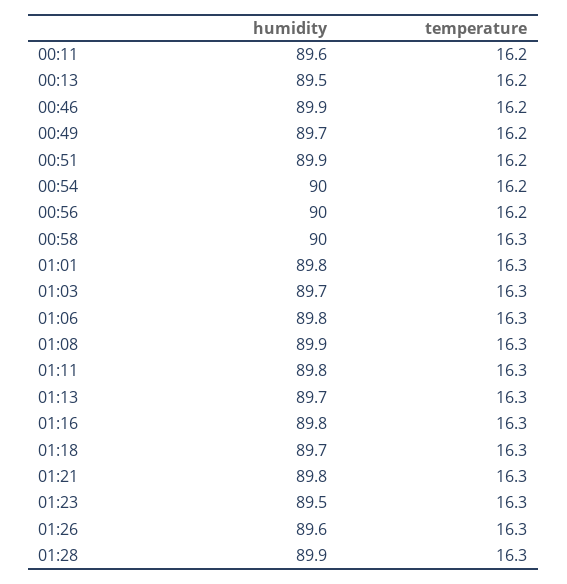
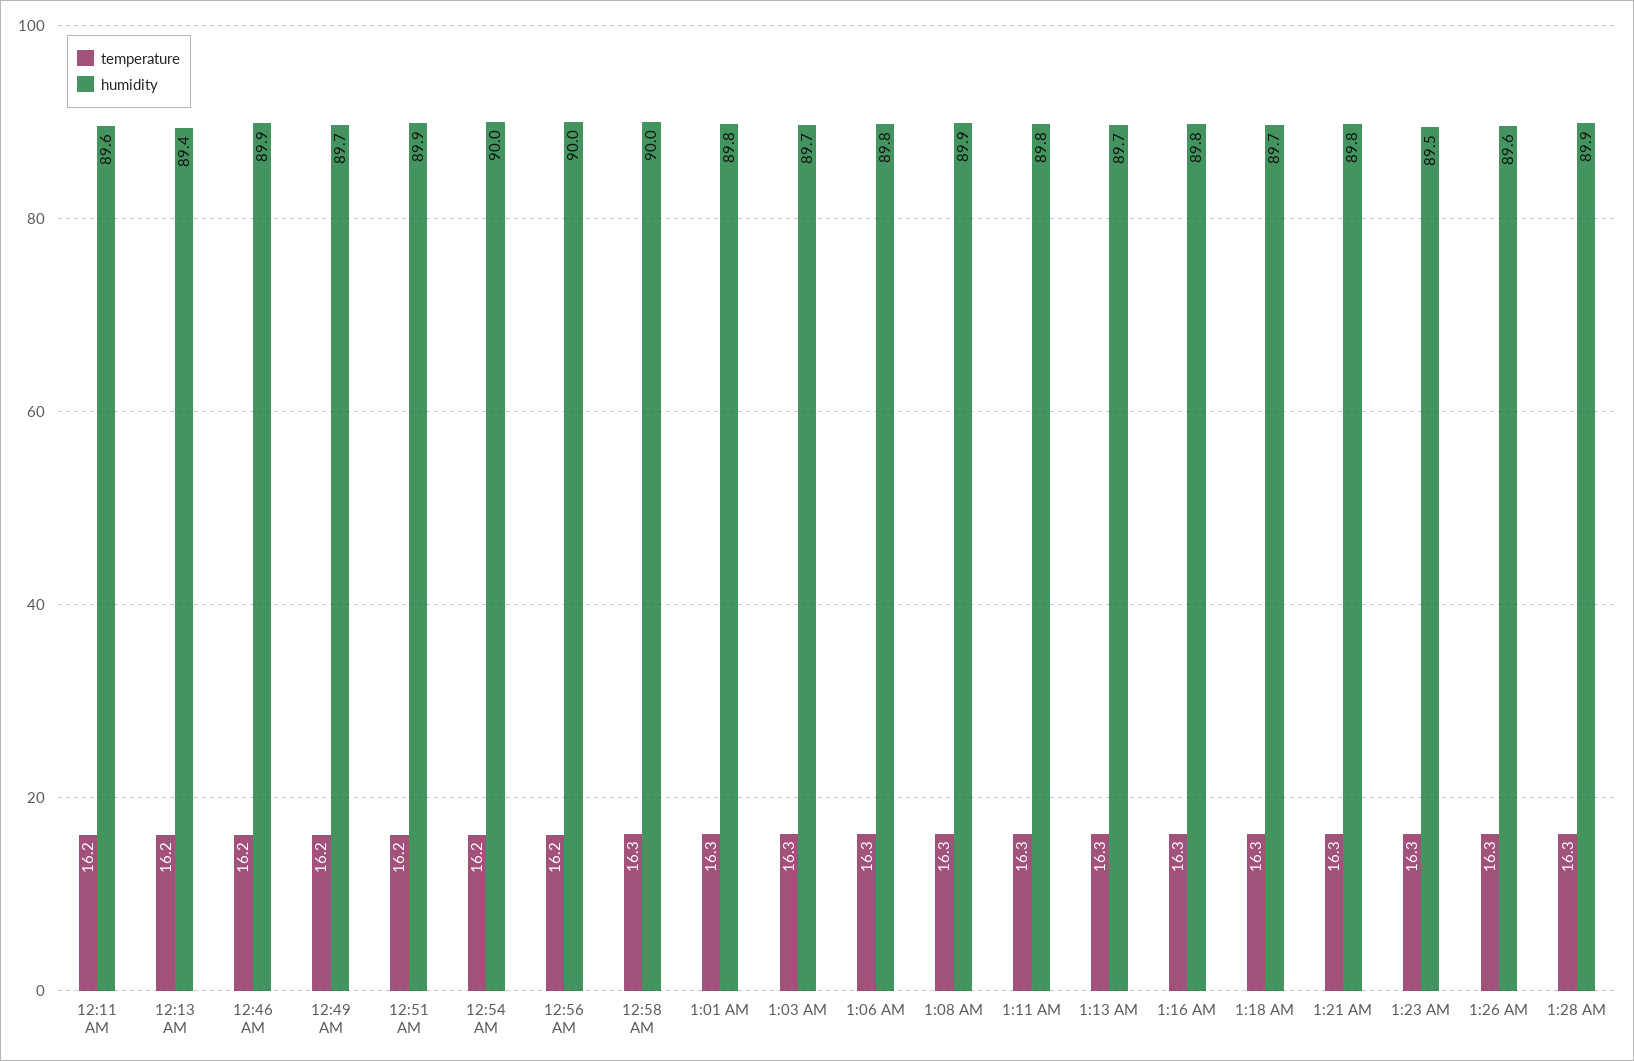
humidity, 00:13: 89.5 -> 89.4

